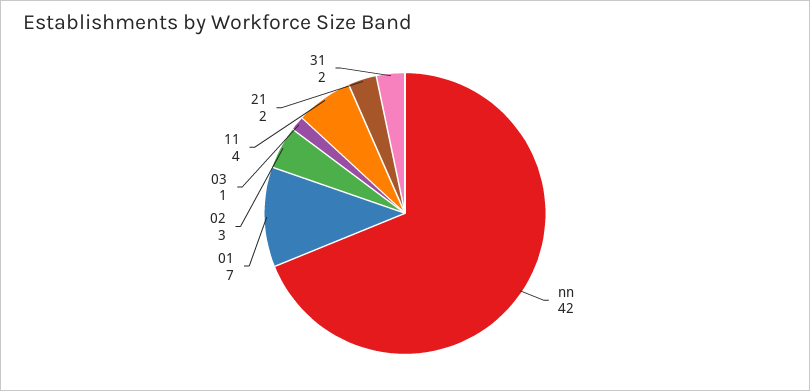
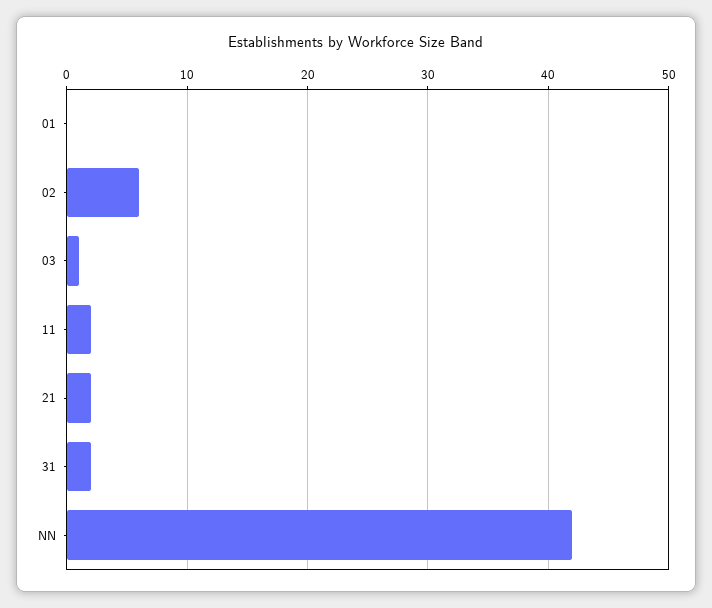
01: 7 -> 0
02: 3 -> 6
11: 4 -> 2

